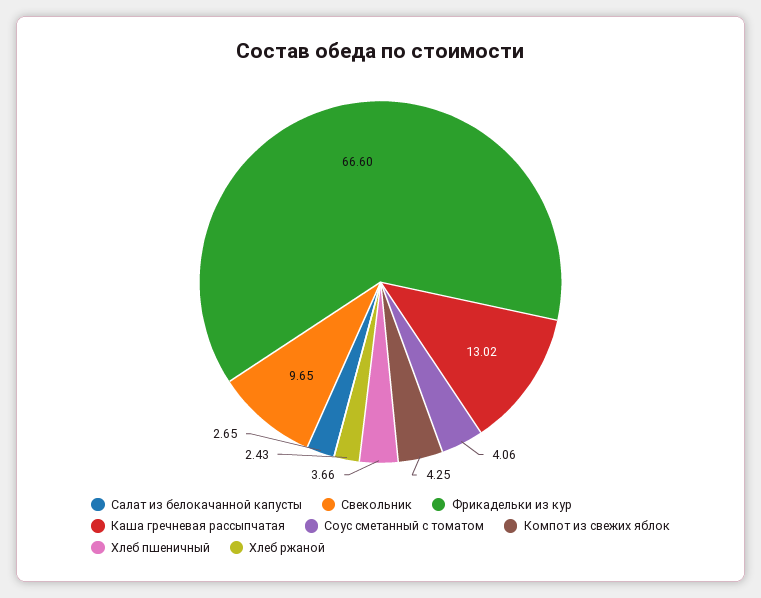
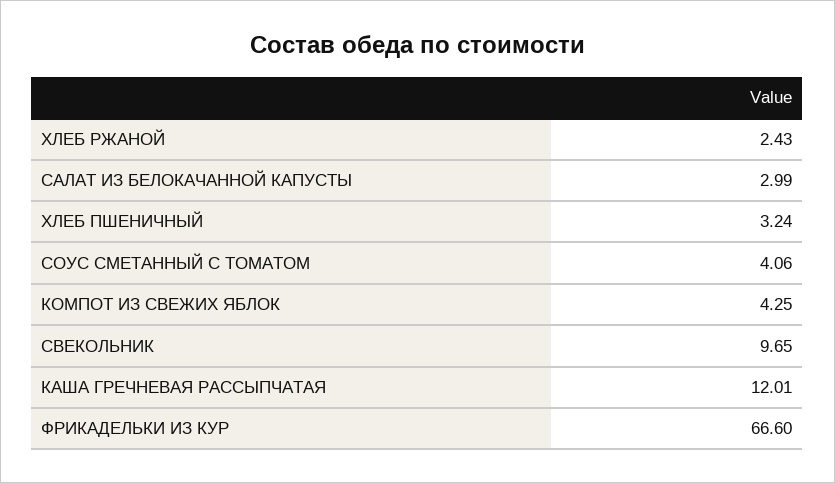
Салат из белокачанной капусты: 2.65 -> 2.99
Каша гречневая рассыпчатая: 13.02 -> 12.01
Хлеб пшеничный: 3.66 -> 3.24

